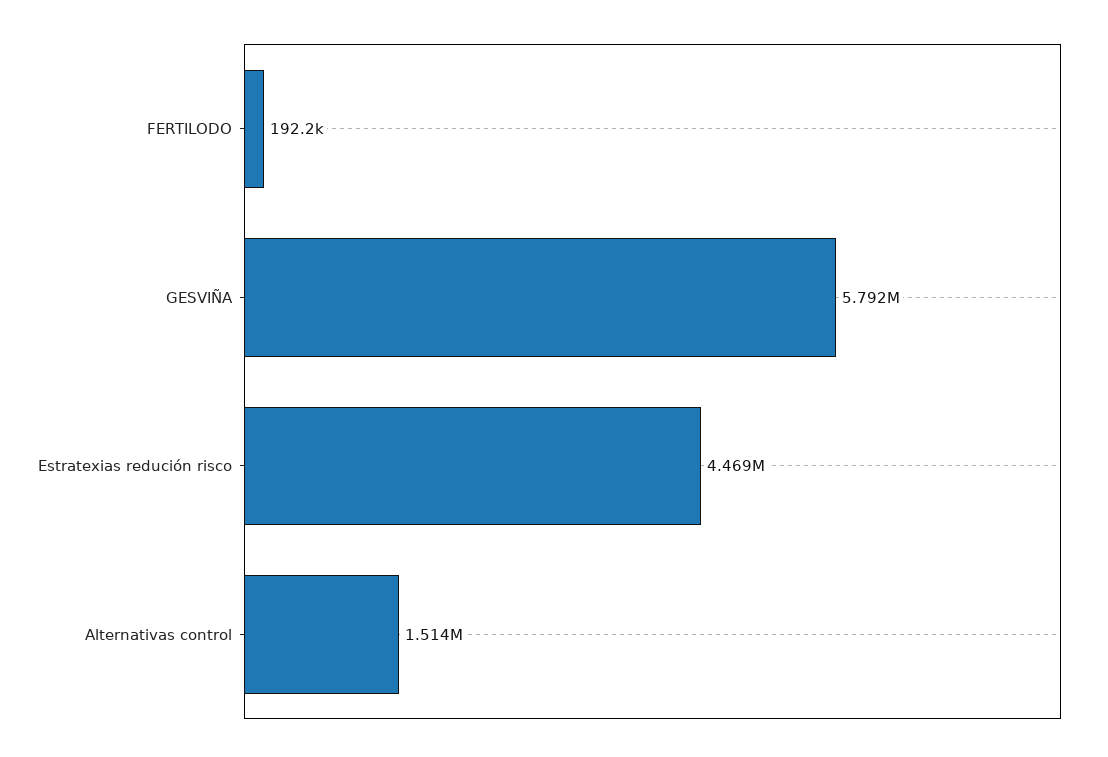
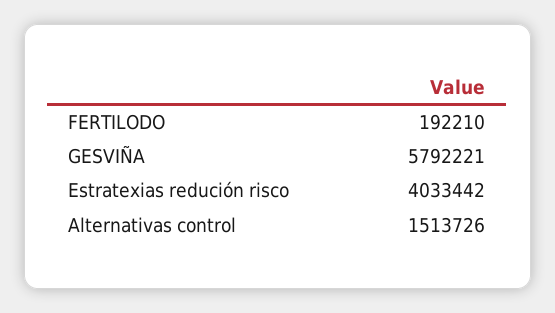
Estratexias redución risco: 4469000 -> 4033442

